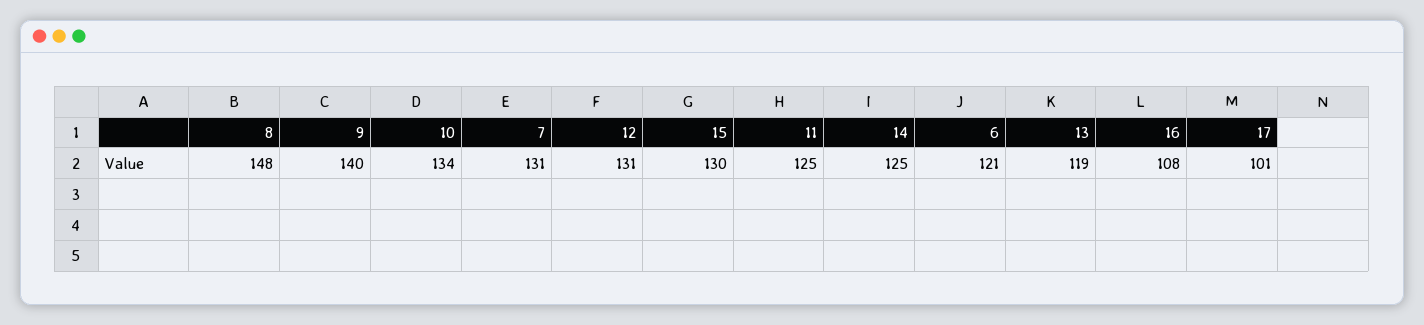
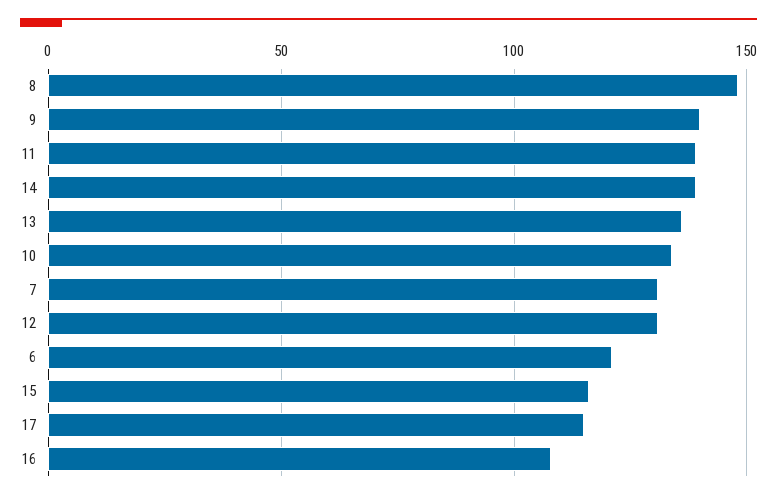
15: 130 -> 115
11: 125 -> 140
14: 125 -> 140
13: 119 -> 135
17: 101 -> 115

